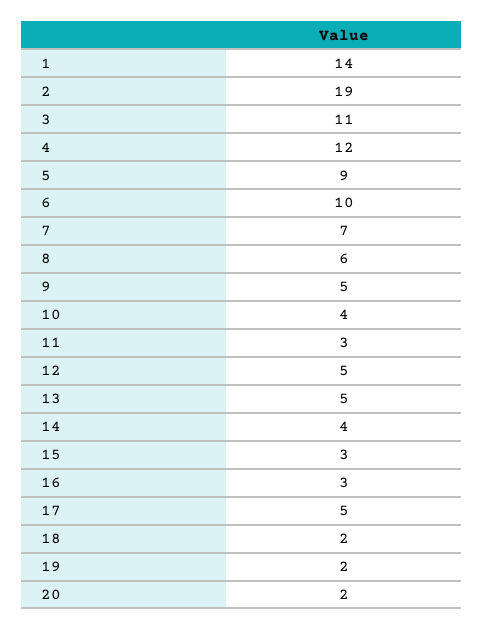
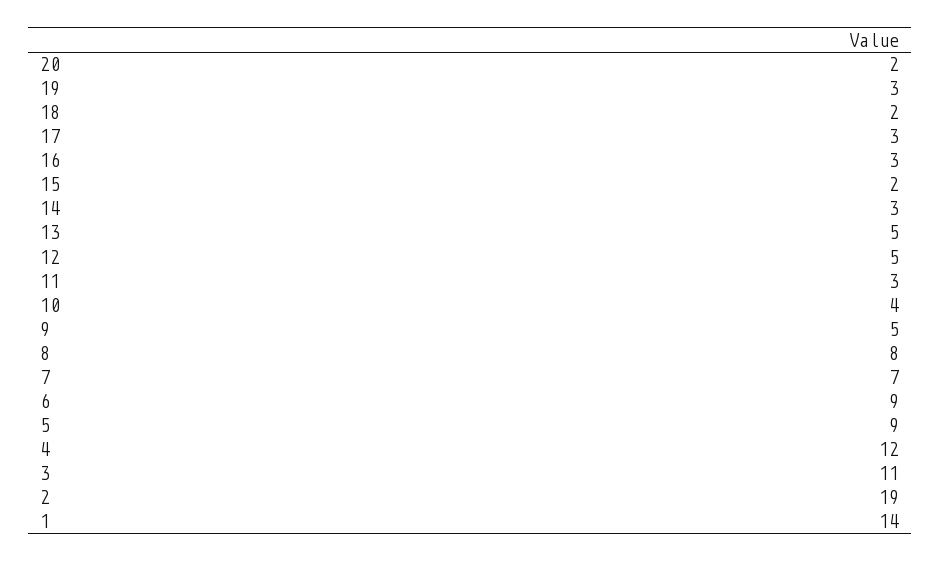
6: 10 -> 9
8: 6 -> 8
14: 4 -> 3
15: 3 -> 2
17: 5 -> 3
19: 2 -> 3

